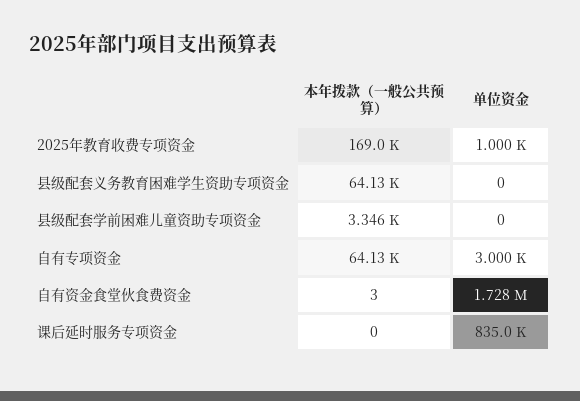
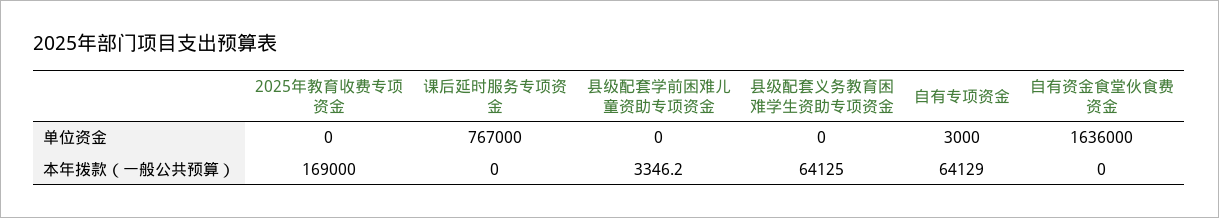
单位资金, 2025年教育收费专项资金: 1000 -> 0
本年拨款（一般公共预算）, 自有资金食堂伙食费资金: 3 -> 0
单位资金, 自有资金食堂伙食费资金: 1728000 -> 1636000
单位资金, 课后延时服务专项资金: 835000 -> 767000

